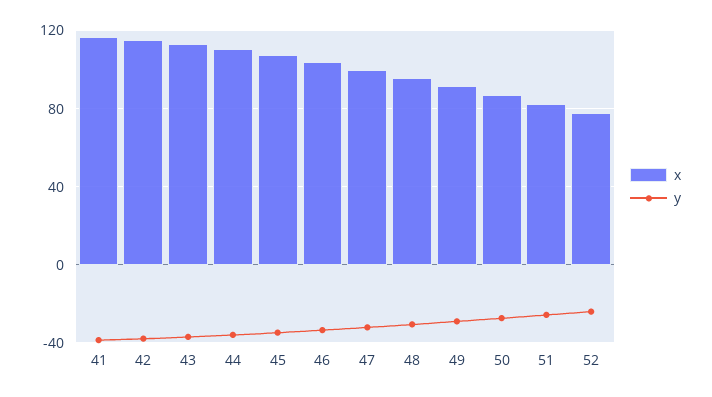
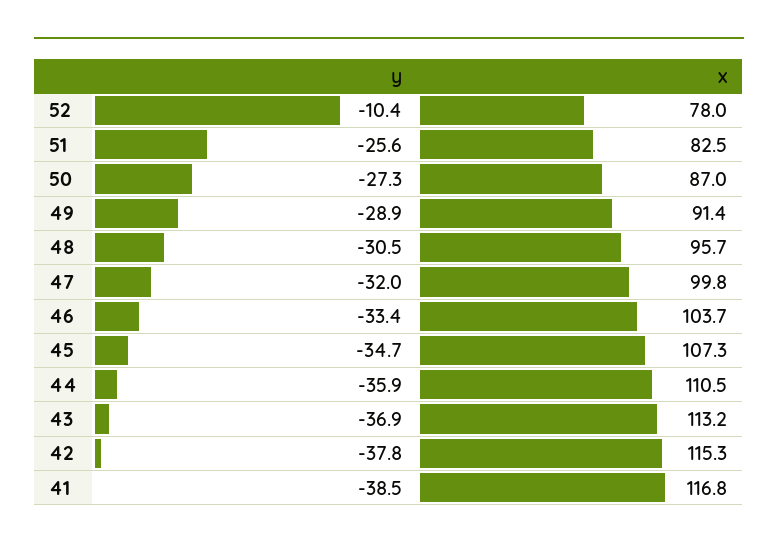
y, 52: -25 -> -10.4

